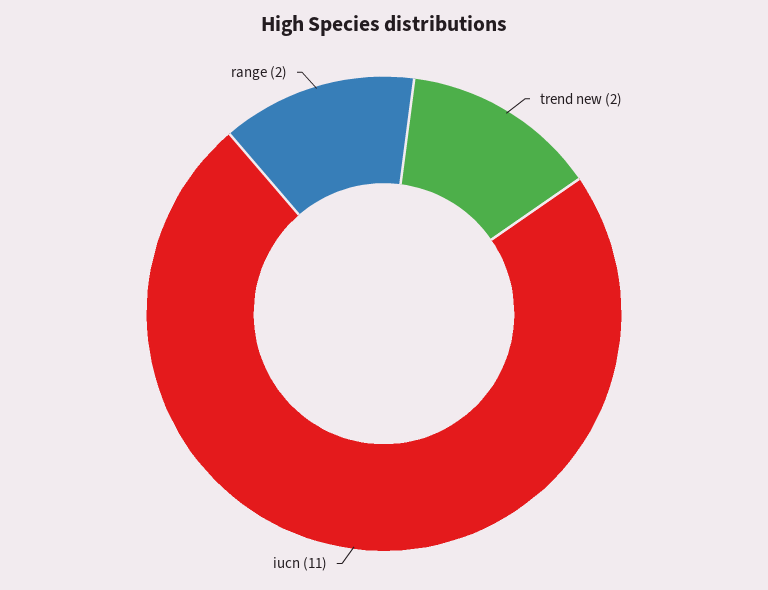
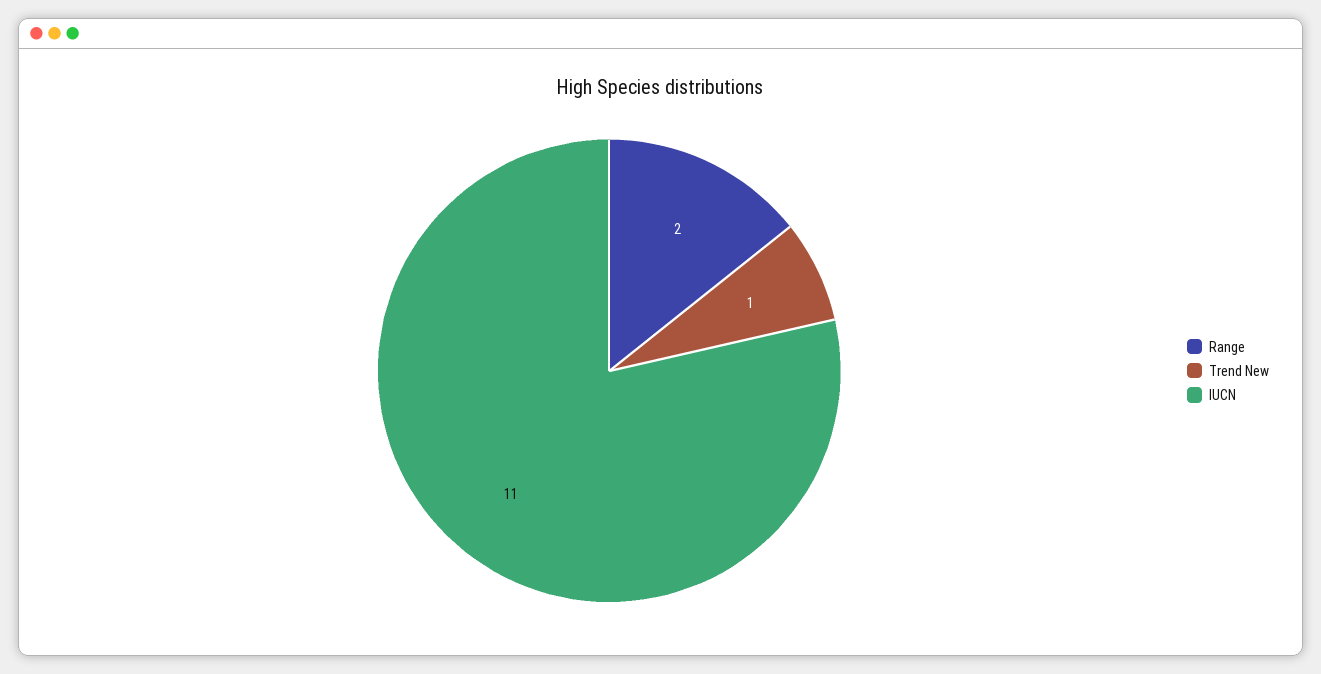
trend new: 2 -> 1

